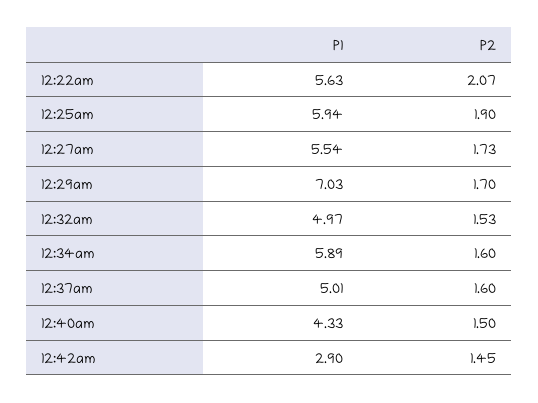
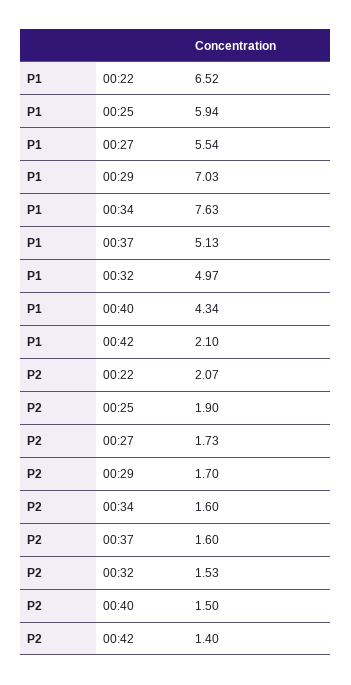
P1, 12:22am: 5.63 -> 6.52
P1, 12:34am: 5.89 -> 7.63
P1, 12:37am: 5.01 -> 5.13
P1, 12:40am: 4.33 -> 4.34
P1, 12:42am: 2.9 -> 2.1
P2, 12:42am: 1.45 -> 1.4

